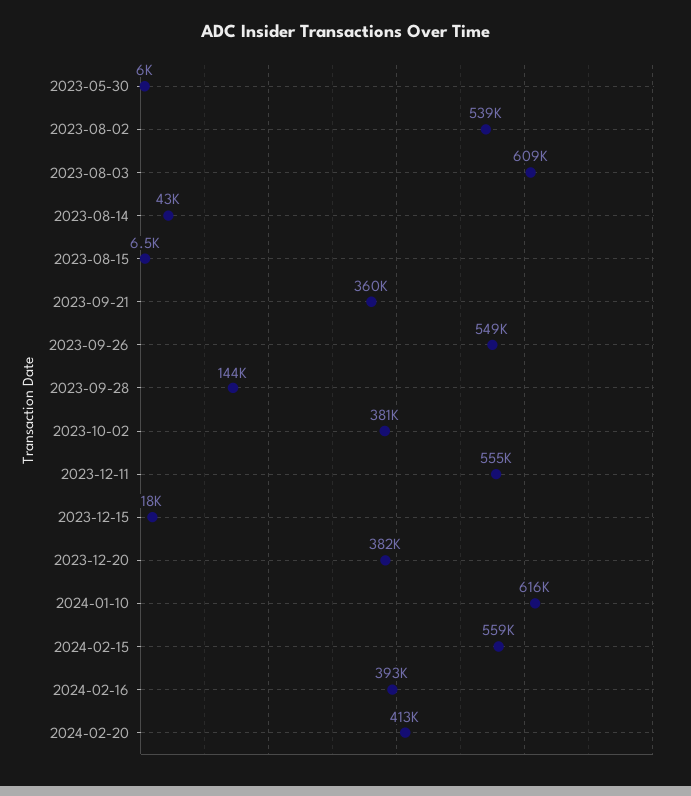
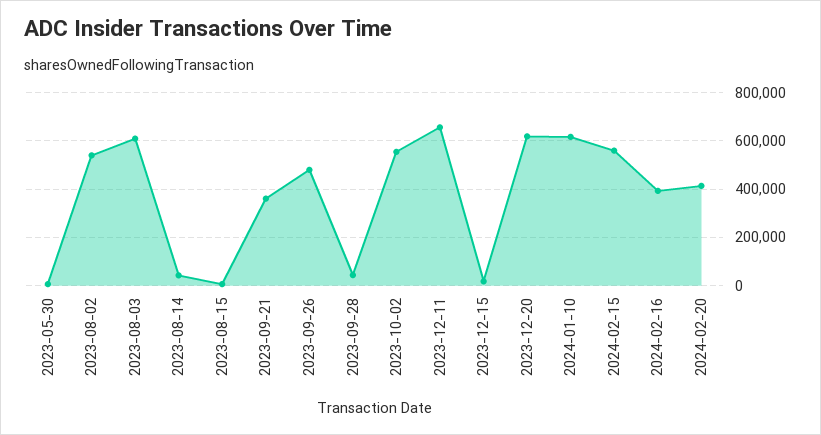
2023-09-26: 549000 -> 475000
2023-09-28: 144000 -> 50000
2023-10-02: 381000 -> 550000
2023-12-11: 555000 -> 650000
2023-12-20: 382000 -> 625000

